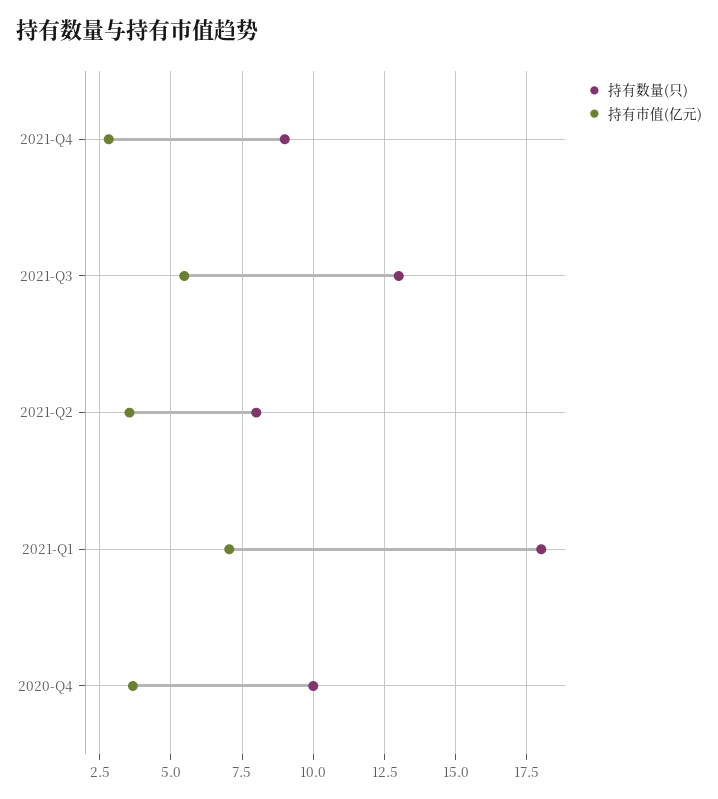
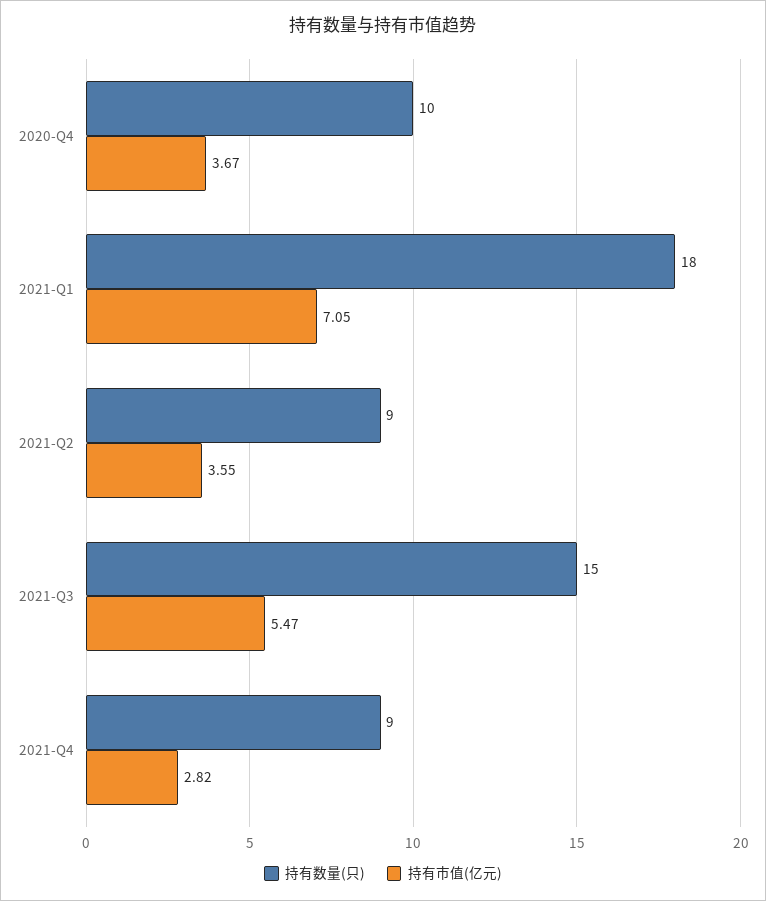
持有数量(只), 2021-Q3: 13 -> 15
持有数量(只), 2021-Q2: 8 -> 9

